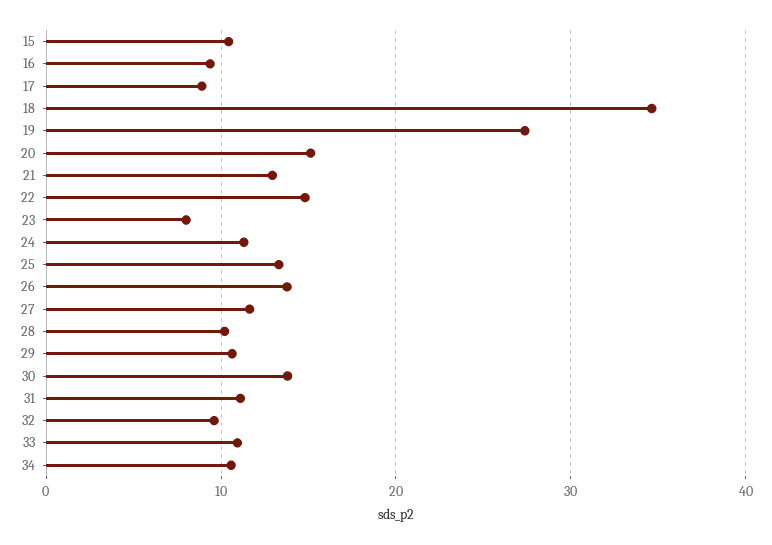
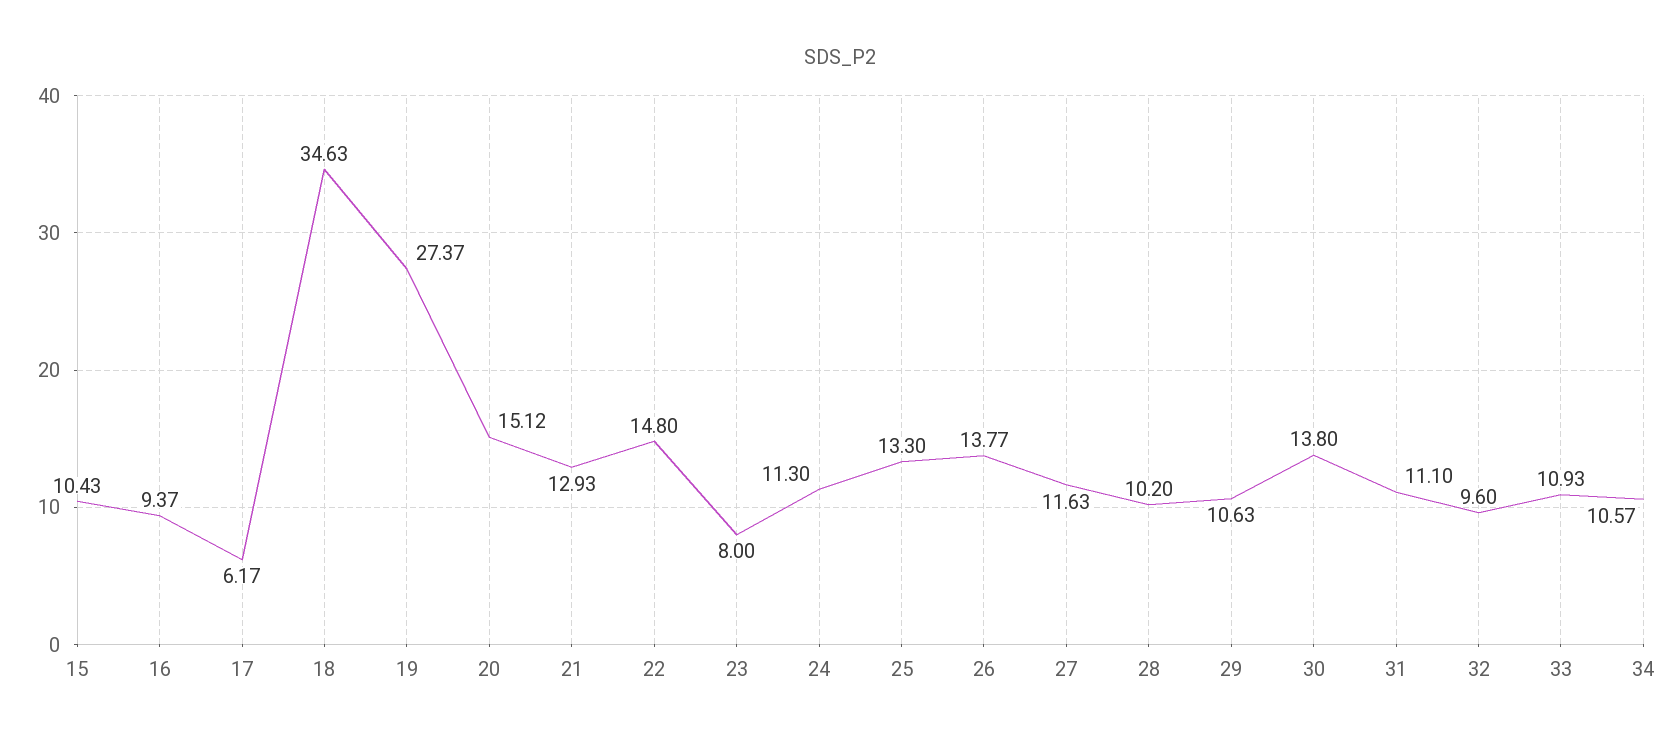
17: 9 -> 6.17

